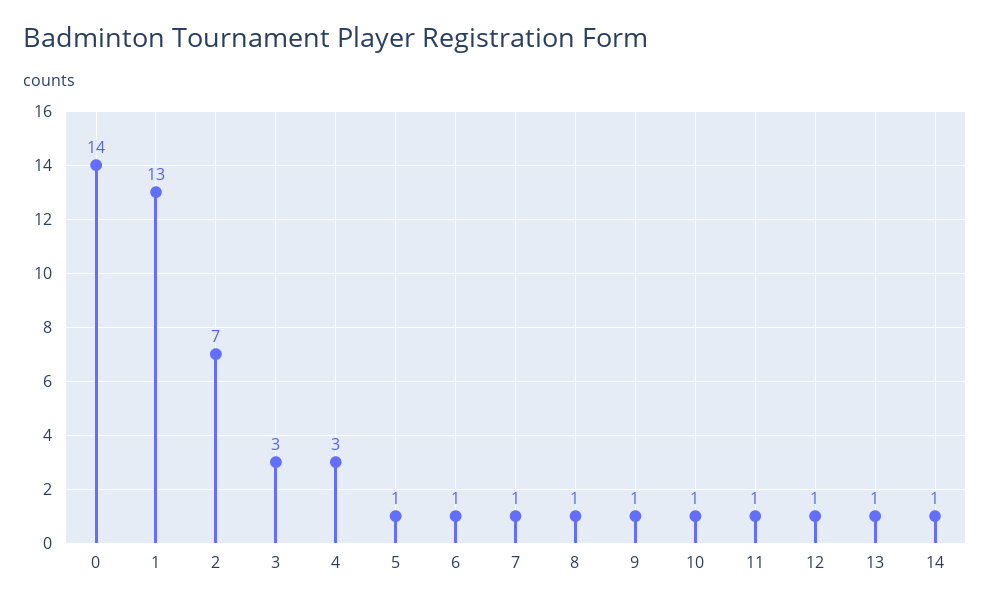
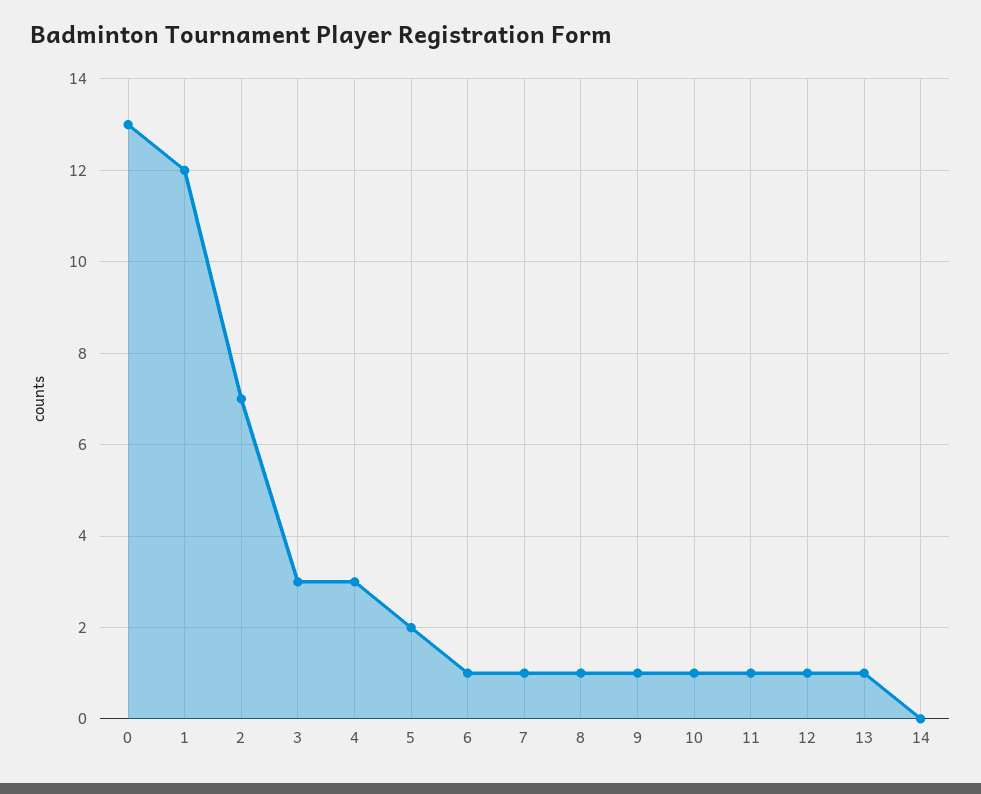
0: 14 -> 13
1: 13 -> 12
5: 1 -> 2
14: 1 -> 0

